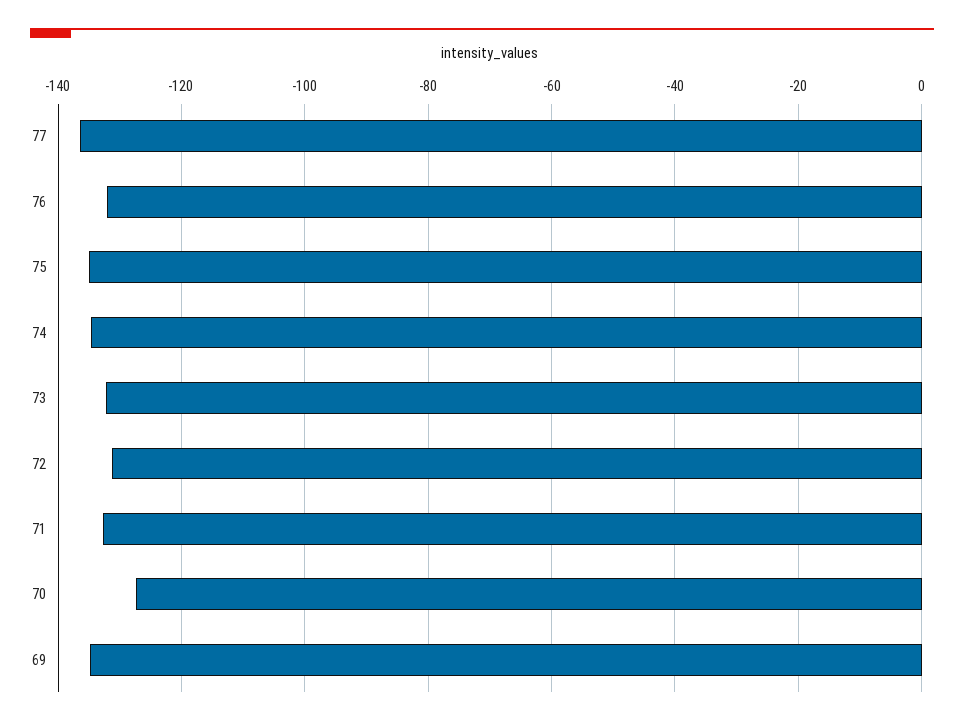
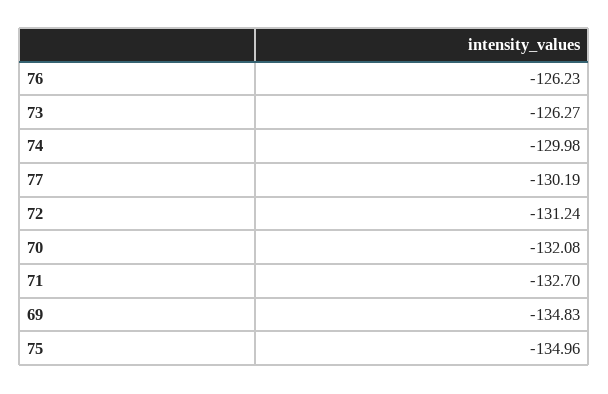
77: -136 -> -130.19
76: -132 -> -126.23
74: -134 -> -129.98
73: -132 -> -126.27
70: -128 -> -132.08

